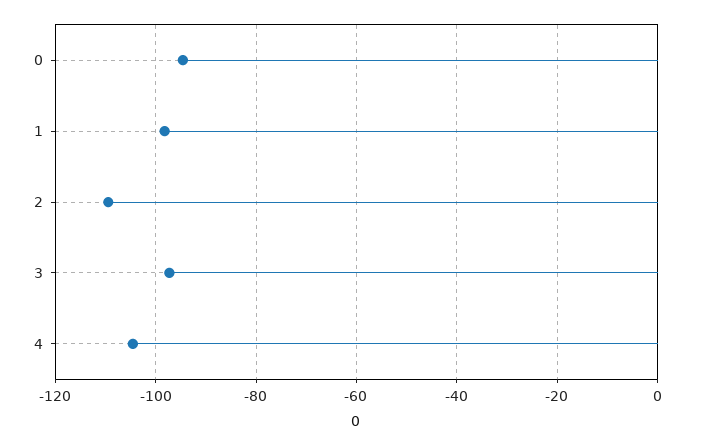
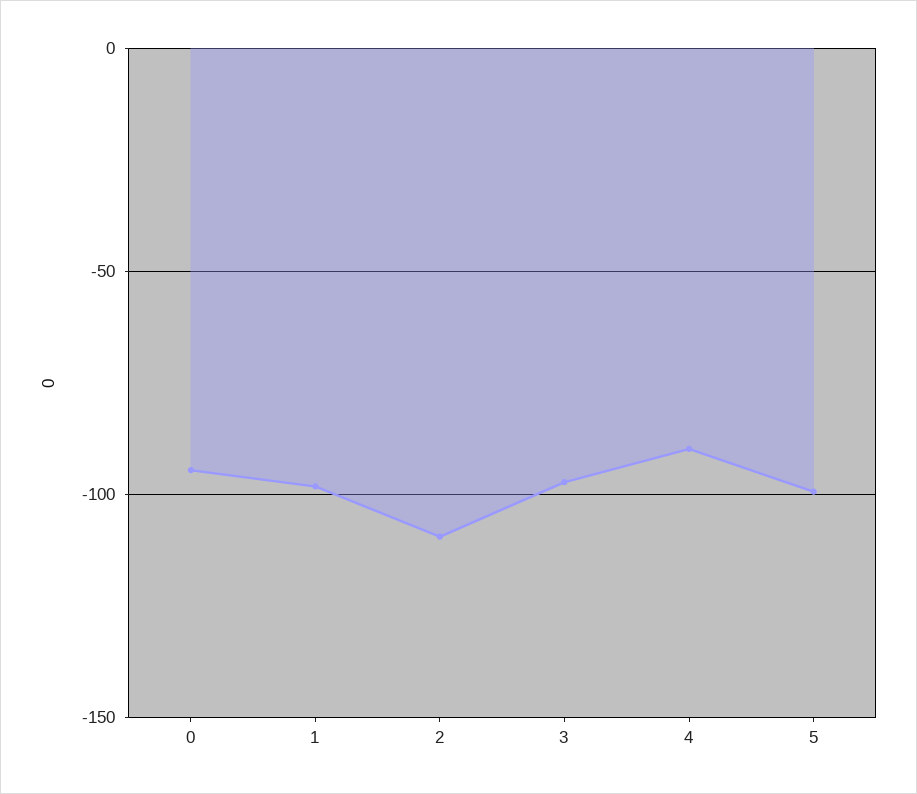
4: -104 -> -90
5: none -> -100

